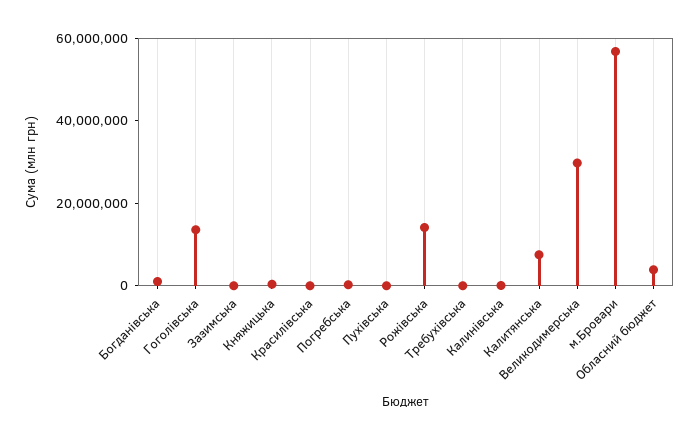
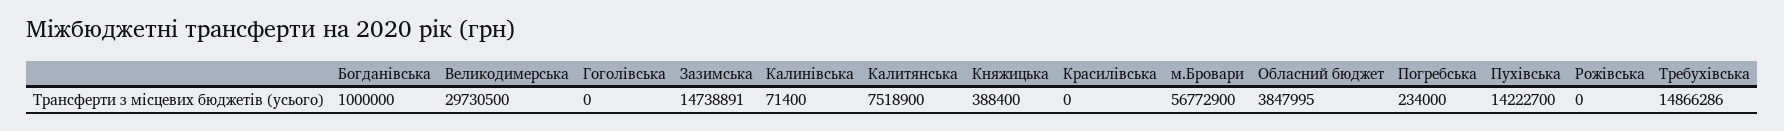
Гоголівська: 15000000 -> 0
Зазимська: 0 -> 14738891
Пухівська: 0 -> 14222700
Рожівська: 15000000 -> 0
Требухівська: 0 -> 14866286

